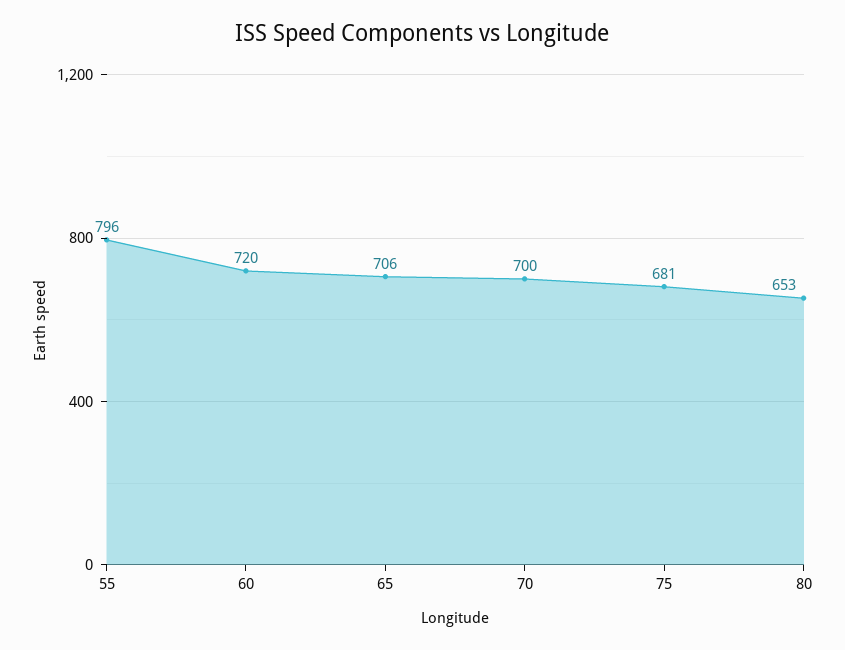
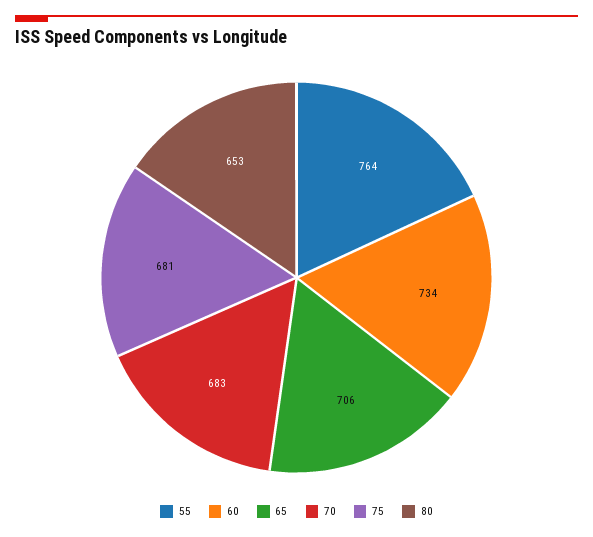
55: 796 -> 764
60: 720 -> 734
70: 700 -> 683

